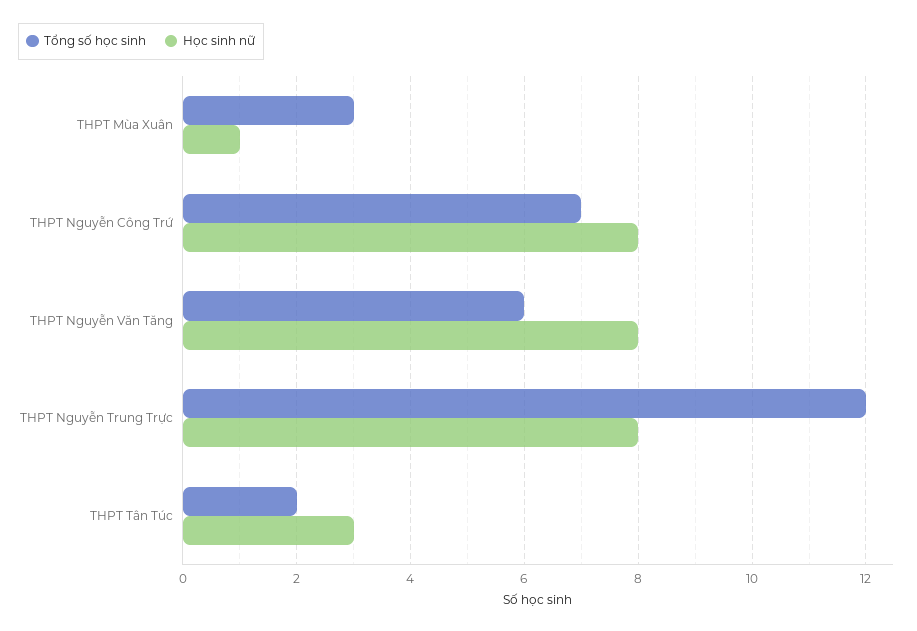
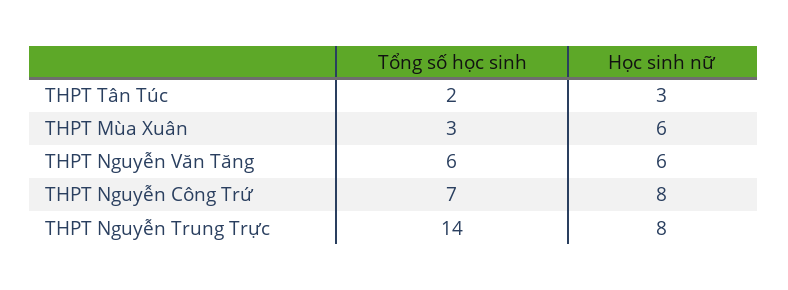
Học sinh nữ, THPT Mùa Xuân: 1 -> 6
Học sinh nữ, THPT Nguyễn Văn Tăng: 8 -> 6
Tổng số học sinh, THPT Nguyễn Trung Trực: 12 -> 14

